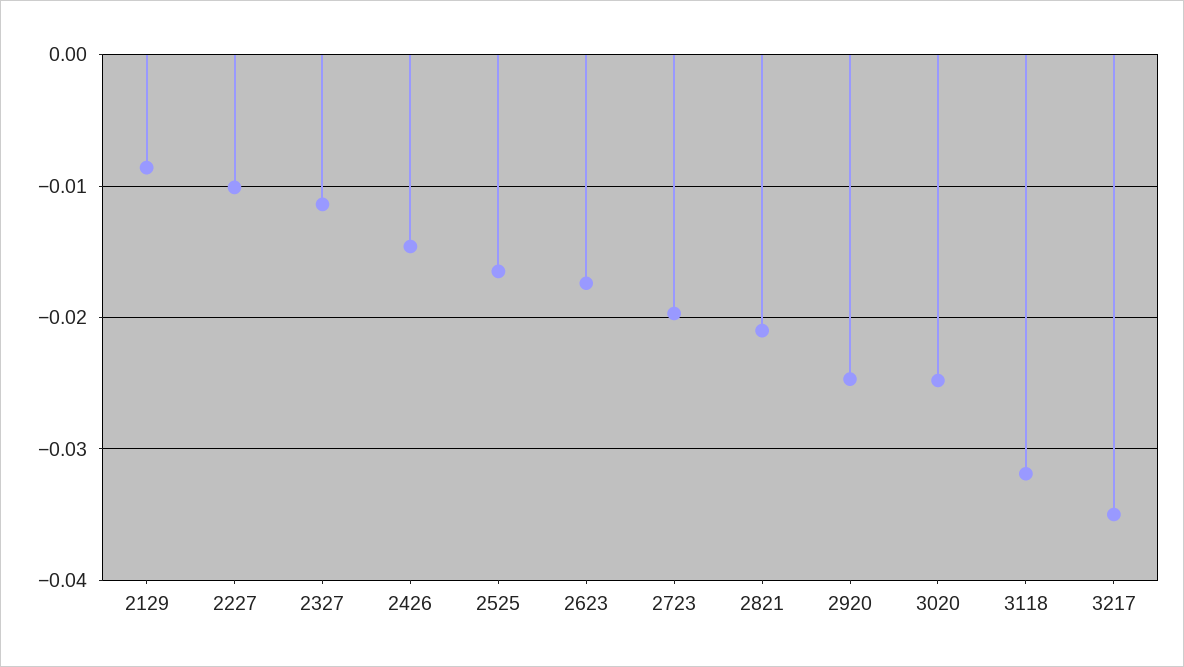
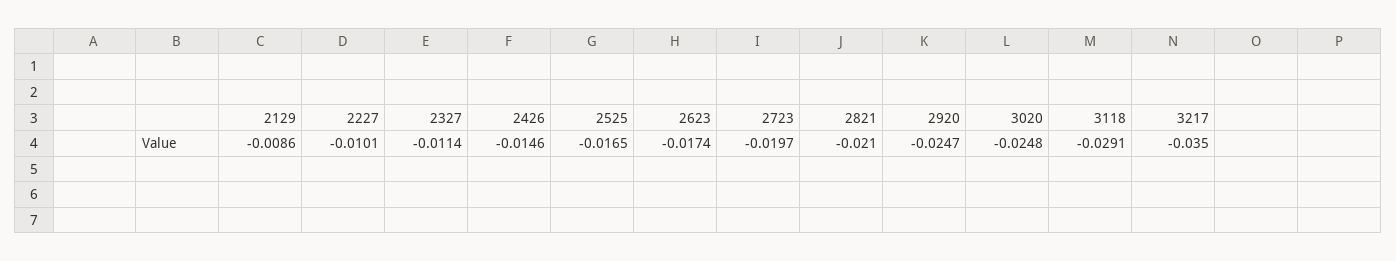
3118: -0.032 -> -0.0291

